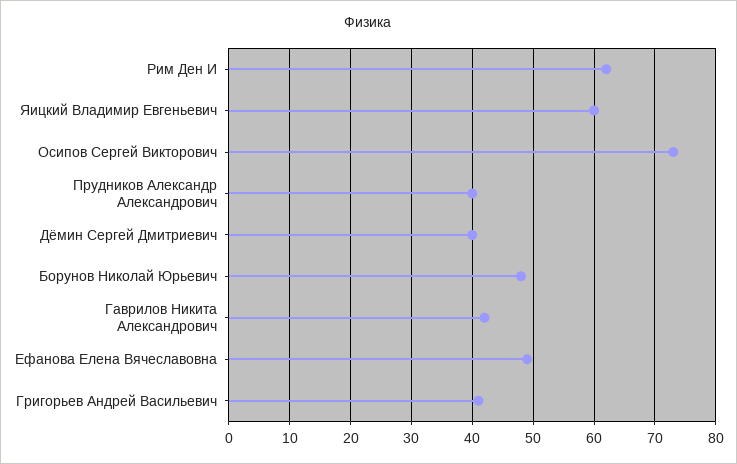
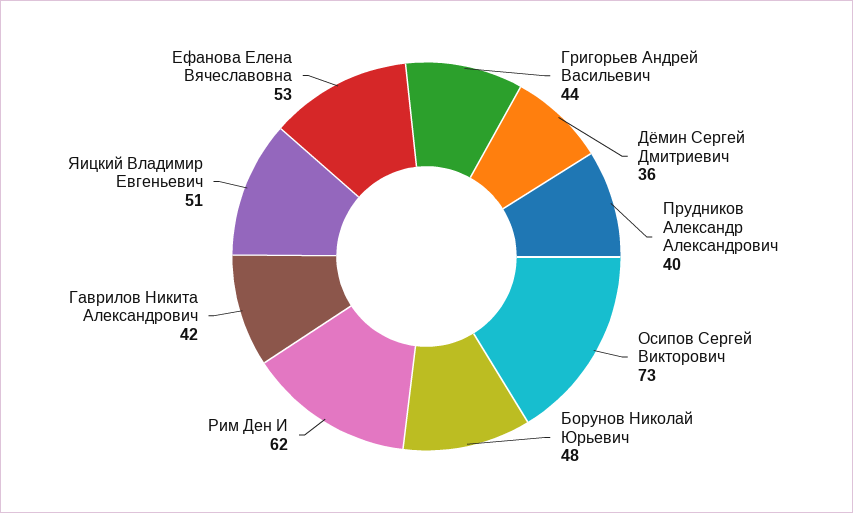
Яицкий Владимир Евгеньевич: 60 -> 51
Дёмин Сергей Дмитриевич: 40 -> 36
Ефанова Елена Вячеславовна: 49 -> 53
Григорьев Андрей Васильевич: 41 -> 44

